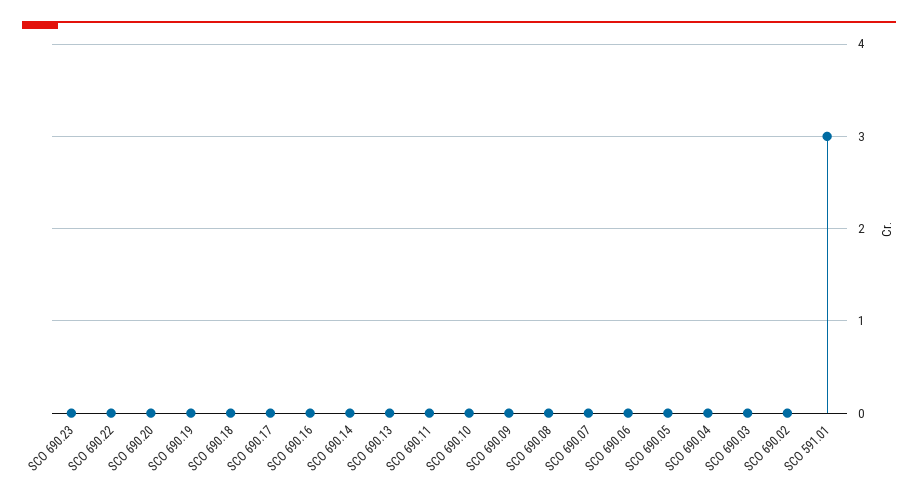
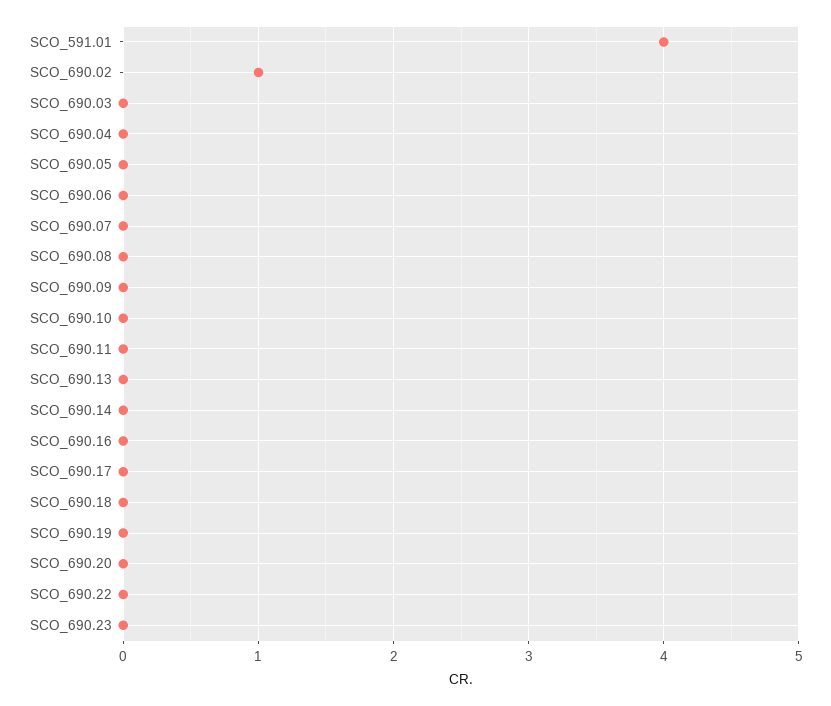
SCO 690.02: 0 -> 1
SCO 591.01: 3 -> 4

